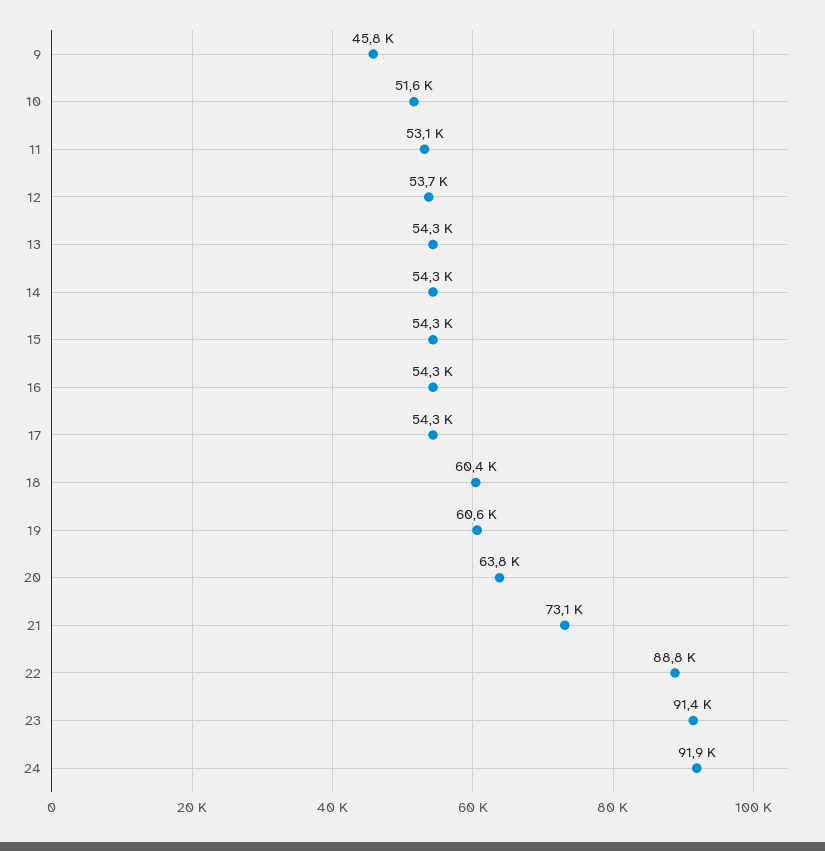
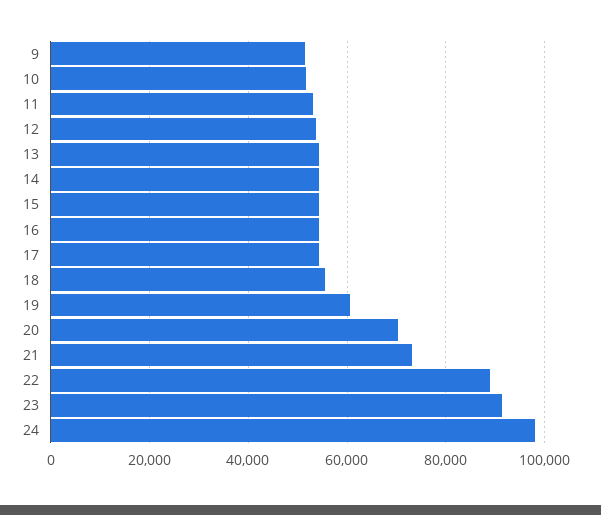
9: 45800 -> 52000
18: 60400 -> 56000
20: 63800 -> 70000
24: 91900 -> 98000

